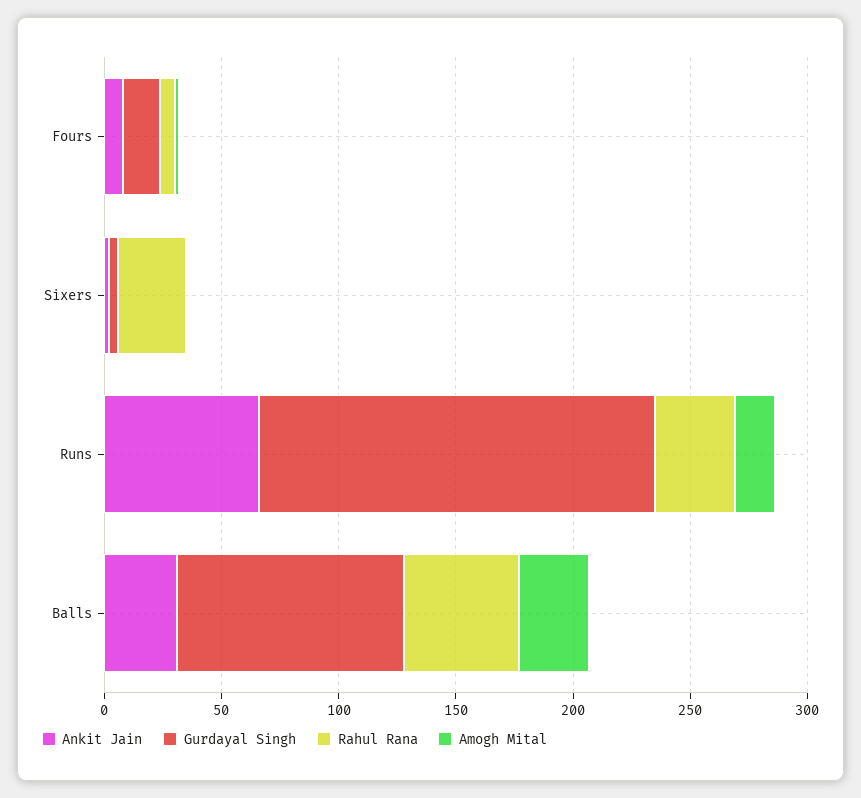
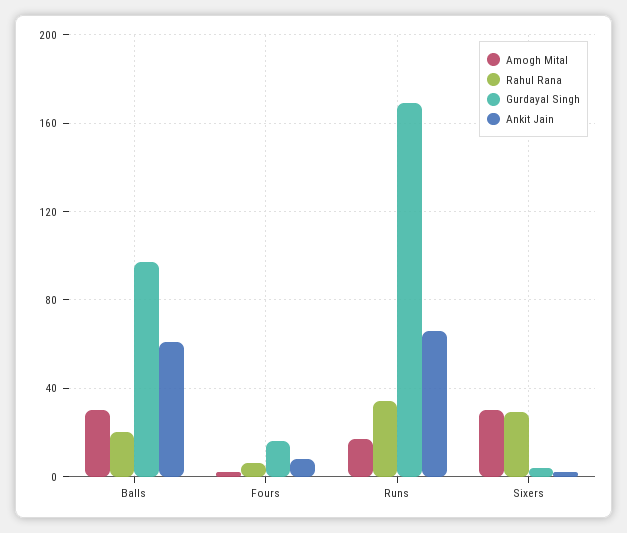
Amogh Mital, Sixers: 0 -> 30
Ankit Jain, Balls: 30 -> 60
Rahul Rana, Balls: 50 -> 20

